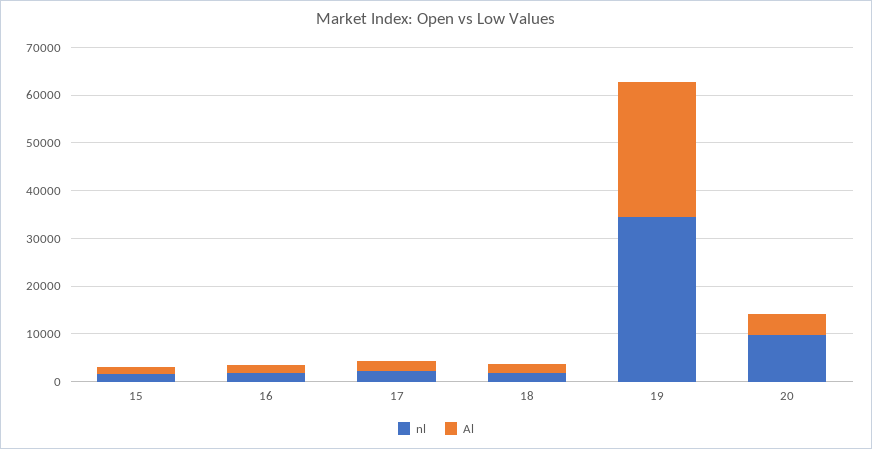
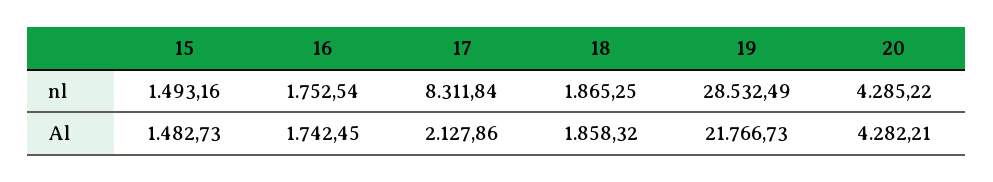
nl, 17: 2000 -> 8311.84
nl, 19: 34000 -> 28532.49
Al, 19: 28000 -> 21766.73
nl, 20: 10000 -> 4285.22

